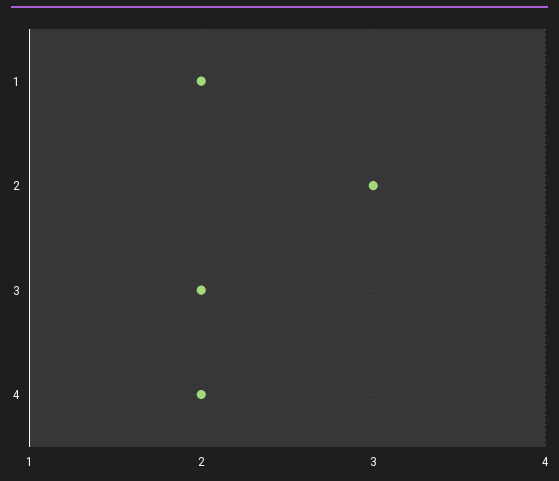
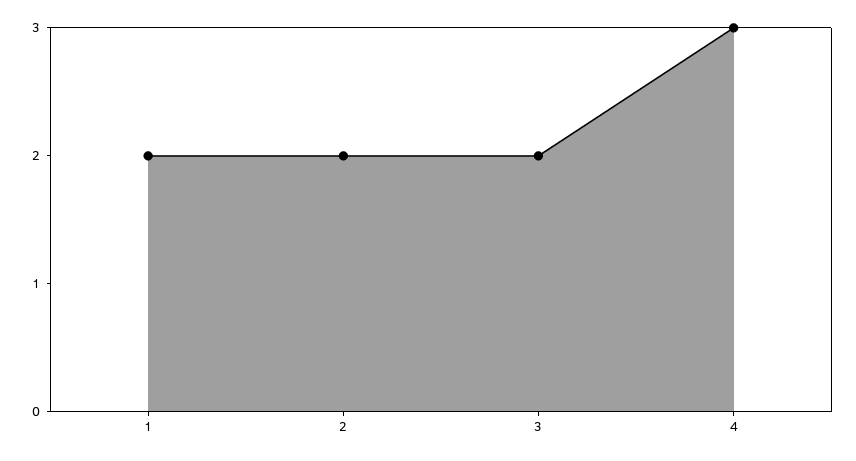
2: 3 -> 2
4: 2 -> 3

